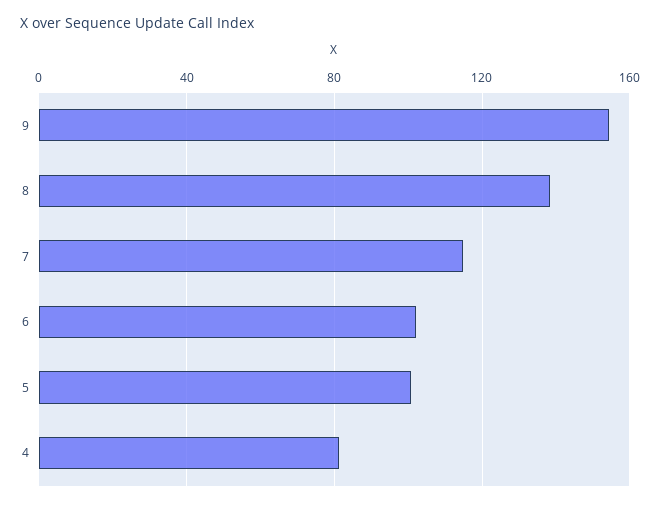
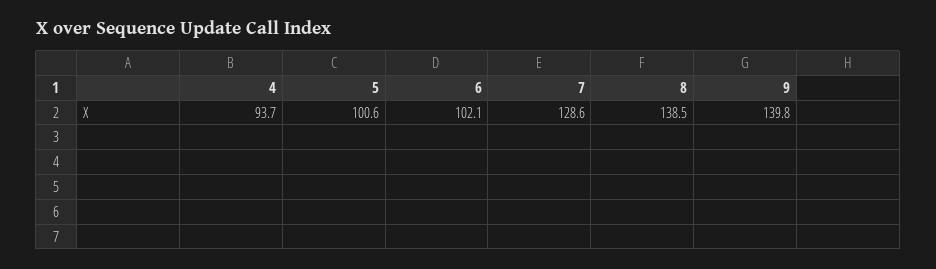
9: 155 -> 139.8
7: 115 -> 128.6
4: 80 -> 93.7

